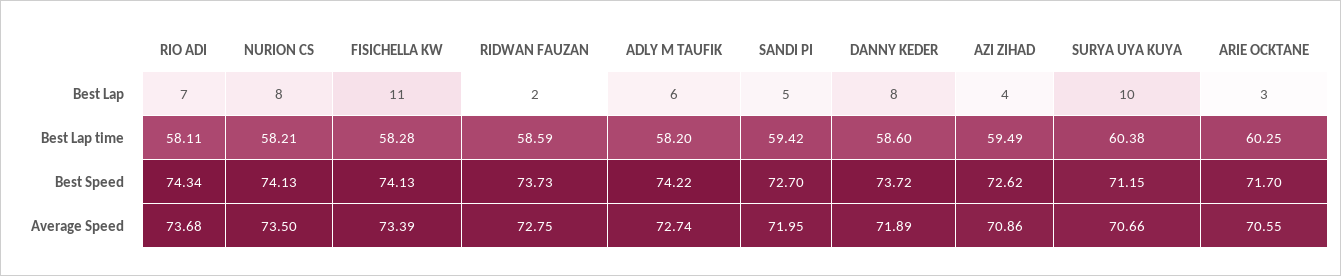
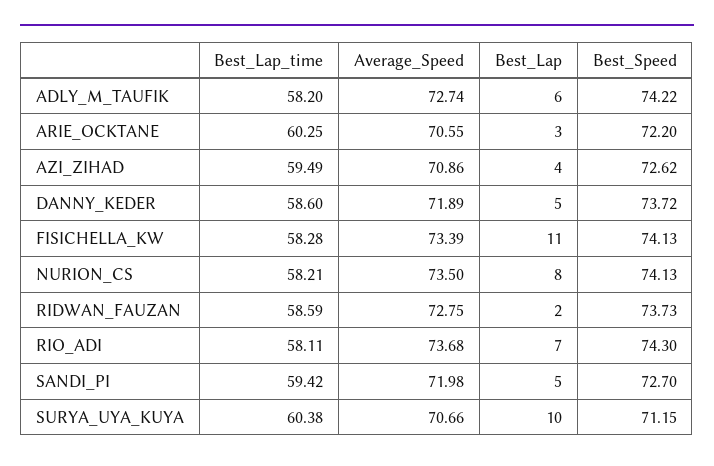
DANNY KEDER, Best Lap: 8 -> 5
RIO ADI, Best Speed: 74.34 -> 74.3
ARIE OCKTANE, Best Speed: 71.7 -> 72.2
SANDI PI, Average Speed: 71.95 -> 71.98

